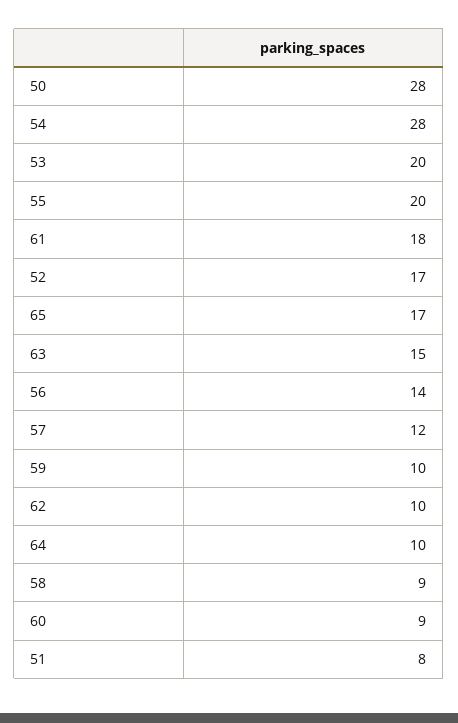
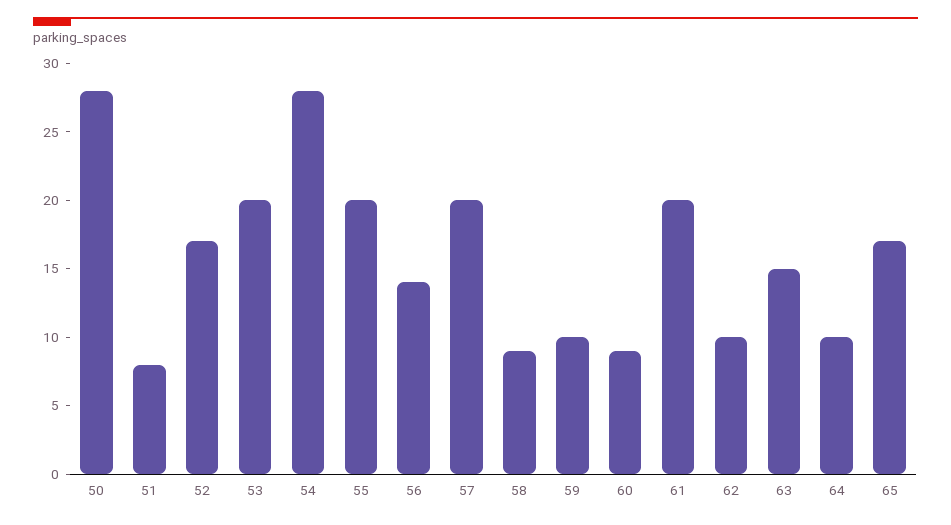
61: 18 -> 20
57: 12 -> 20

